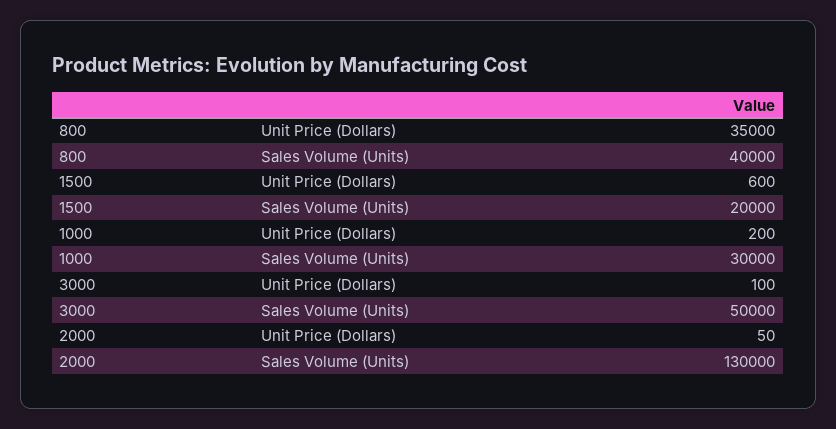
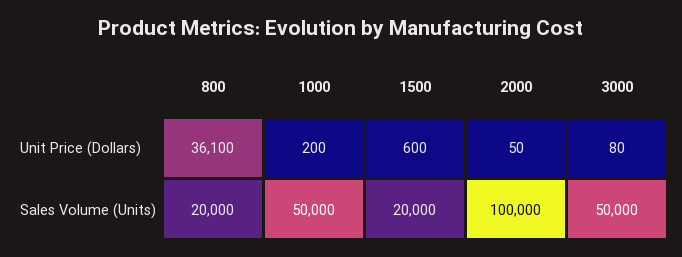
800, Unit Price (Dollars): 35000 -> 36100
800, Sales Volume (Units): 40000 -> 20000
1000, Sales Volume (Units): 30000 -> 50000
3000, Unit Price (Dollars): 100 -> 80
2000, Sales Volume (Units): 130000 -> 100000

